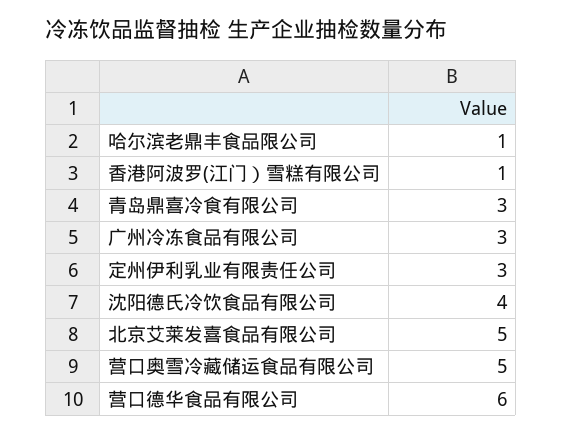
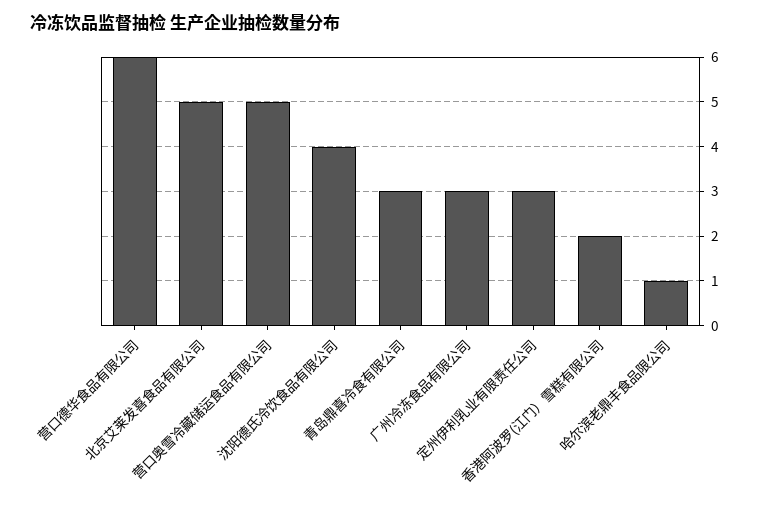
香港阿波罗(江门）雪糕有限公司: 1 -> 2

